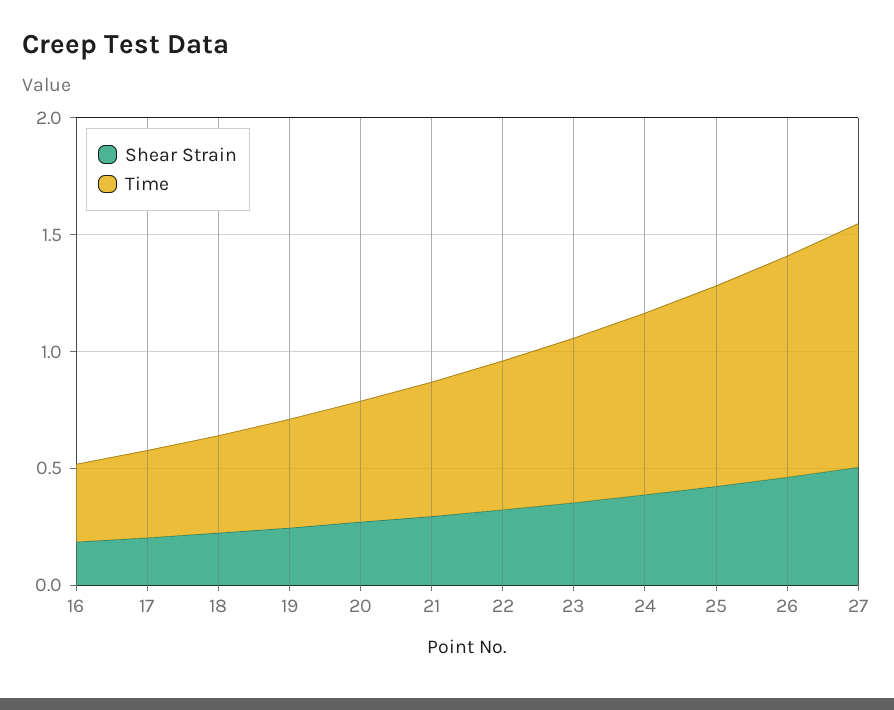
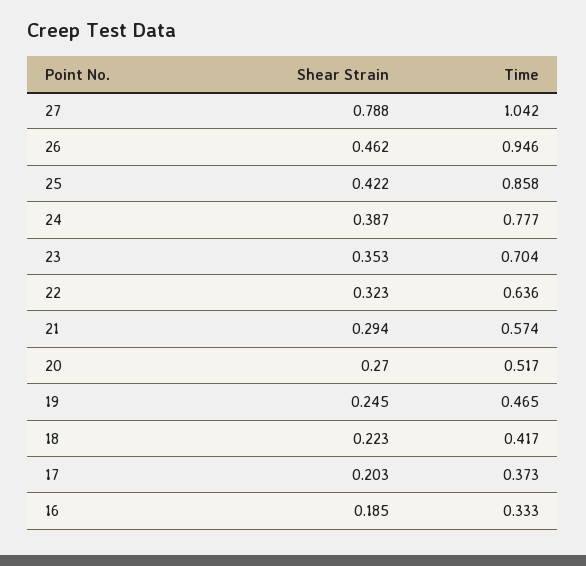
Shear Strain, 27: 0.5 -> 0.788

